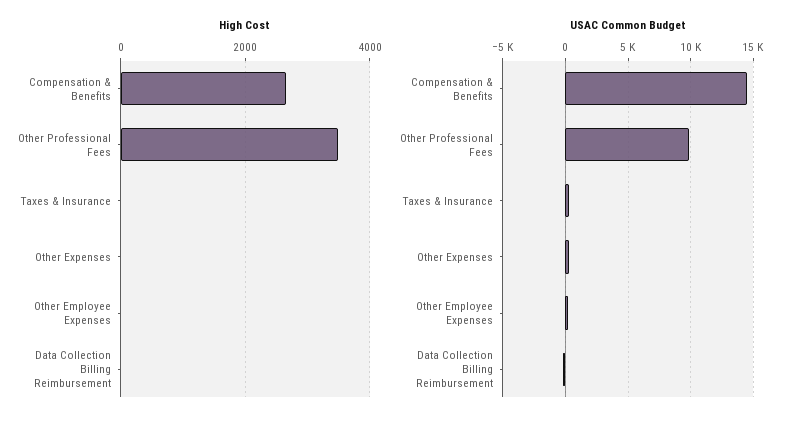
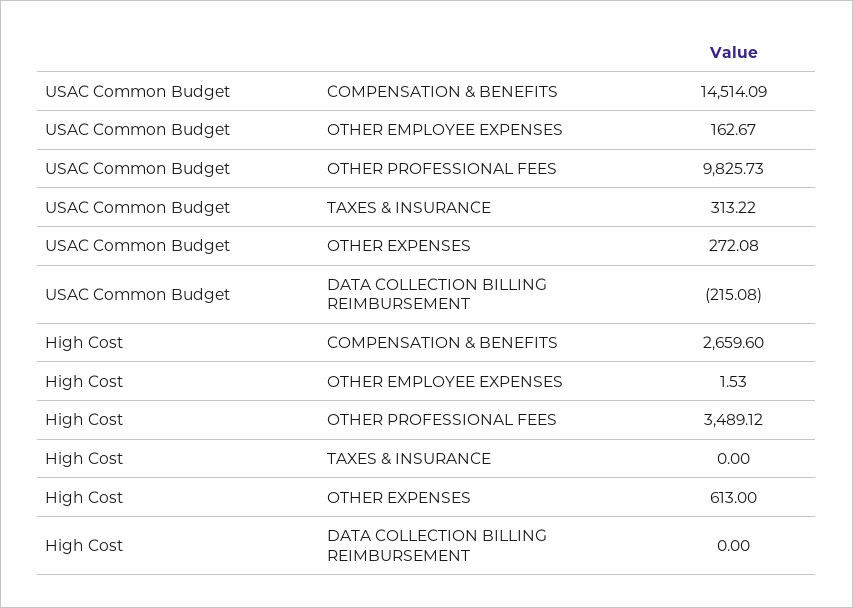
High Cost, Other Expenses: 0 -> 613

